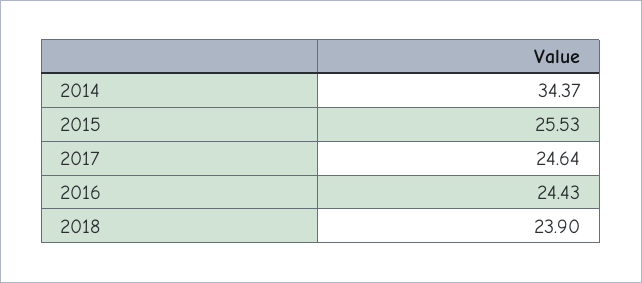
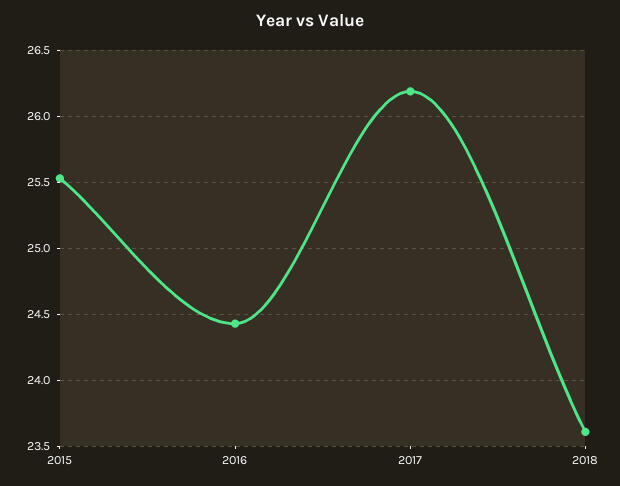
2014: 34.37 -> none
2017: 24.64 -> 26.2
2018: 23.9 -> 23.6

